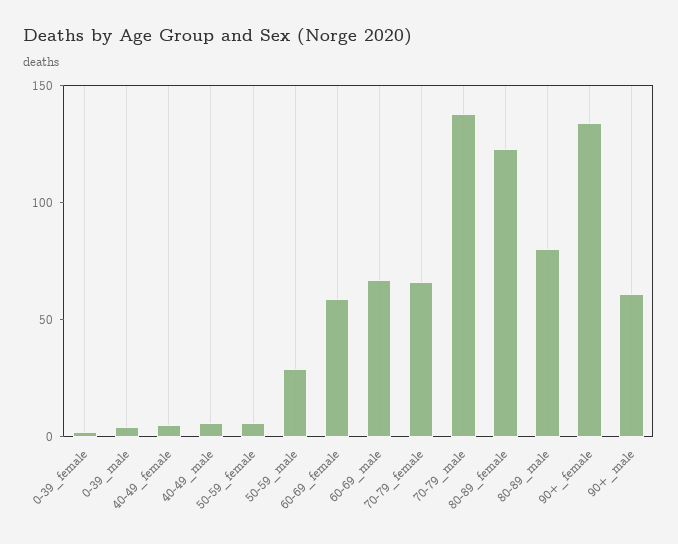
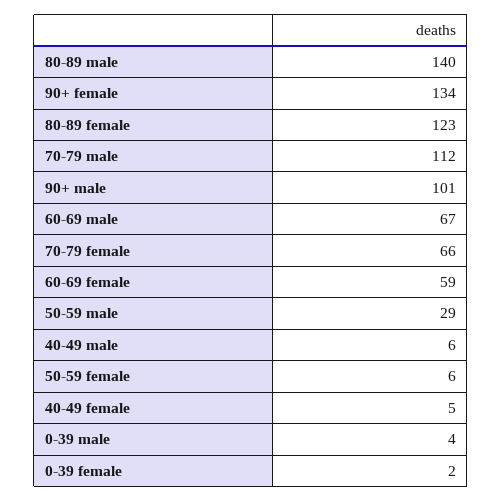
70-79_male: 140 -> 112
80-89_male: 80 -> 140
90+_male: 60 -> 101

